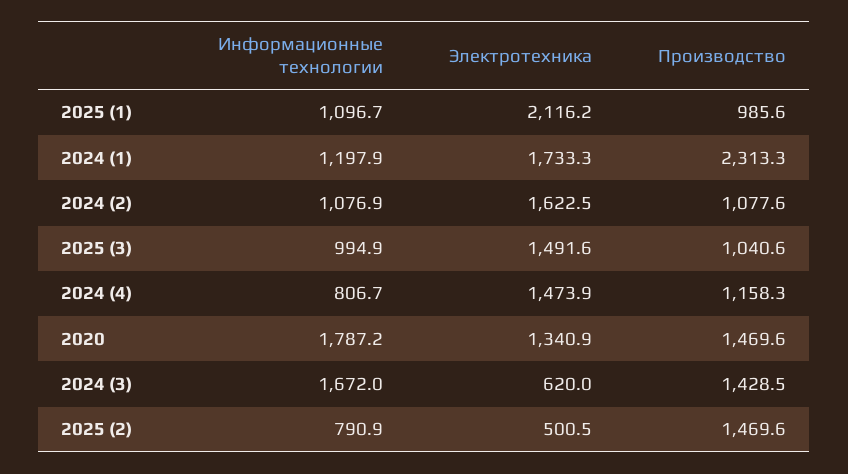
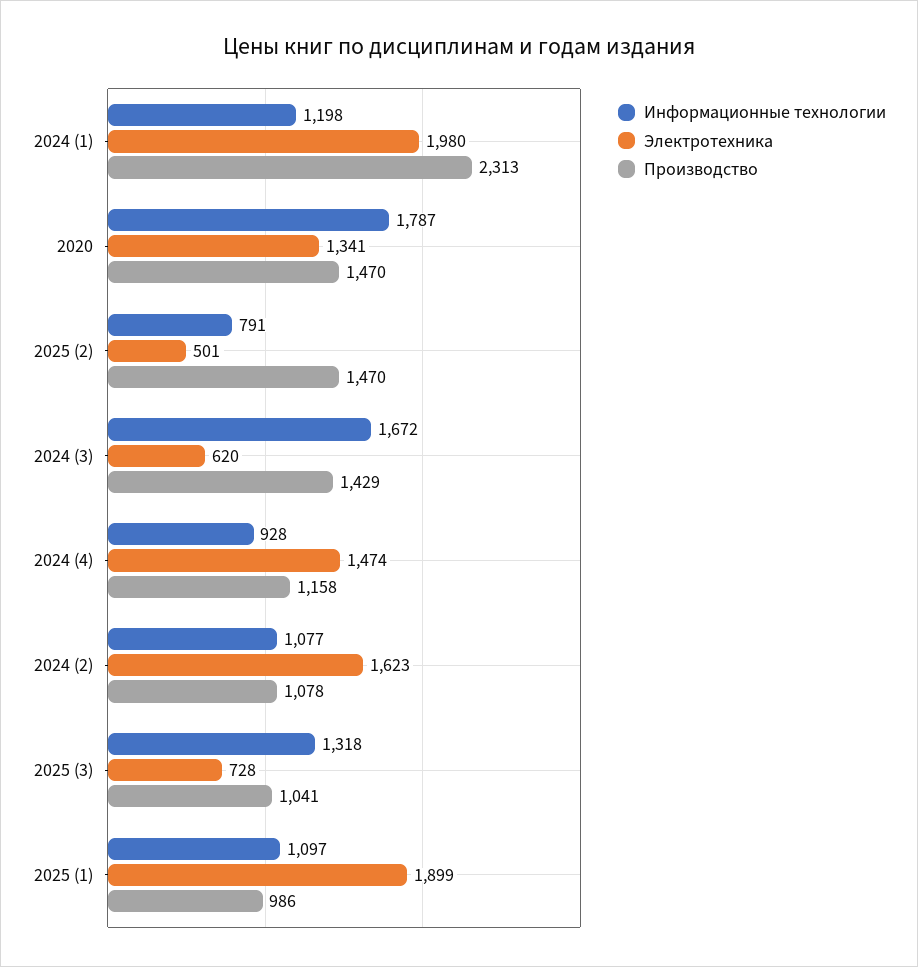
Электротехника, 2025 (1): 2116.2 -> 1899
Электротехника, 2024 (1): 1733.3 -> 1980
Информационные технологии, 2025 (3): 994.9 -> 1318
Электротехника, 2025 (3): 1491.6 -> 728
Информационные технологии, 2024 (4): 806.7 -> 928

